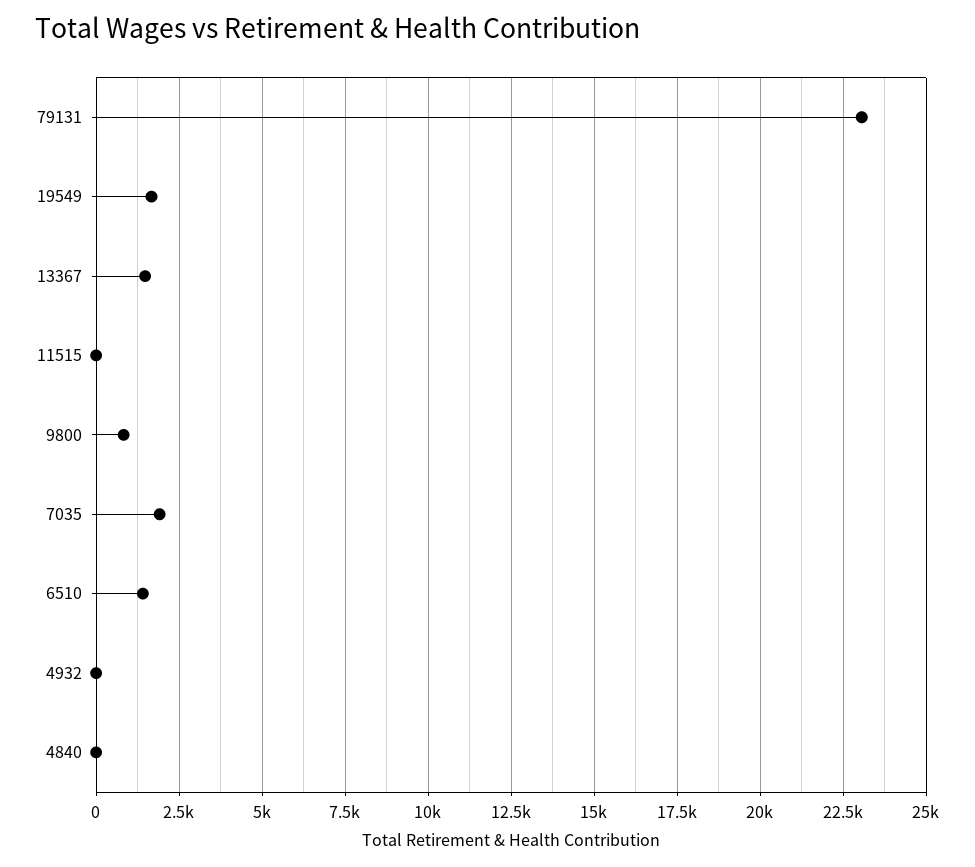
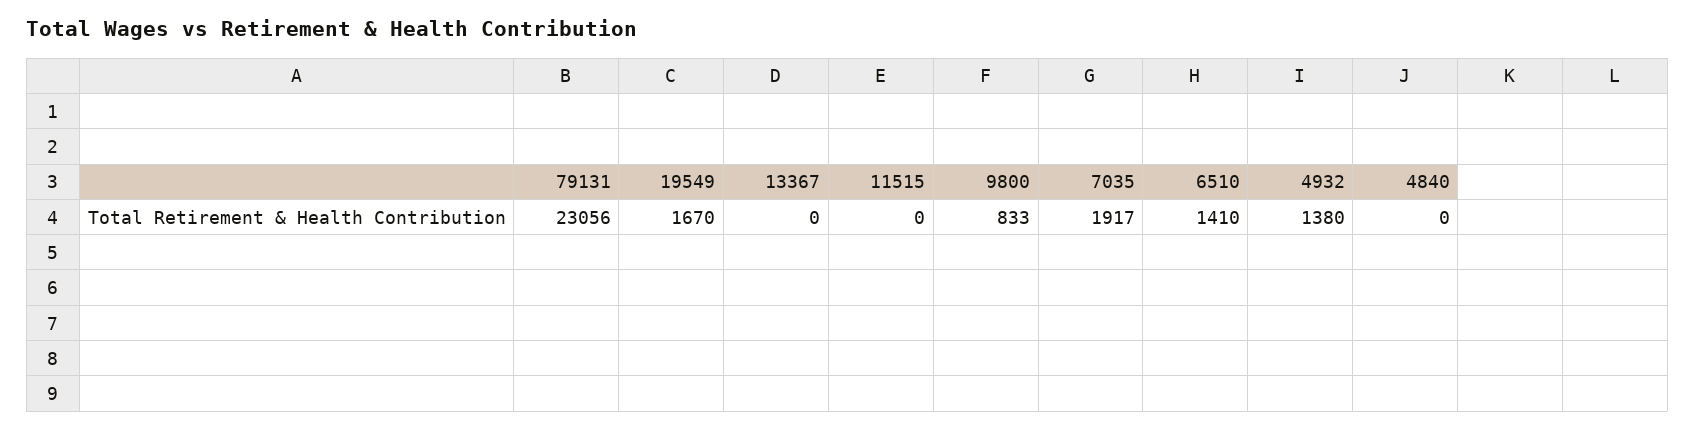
13367: 1500 -> 0
4932: 0 -> 1380

